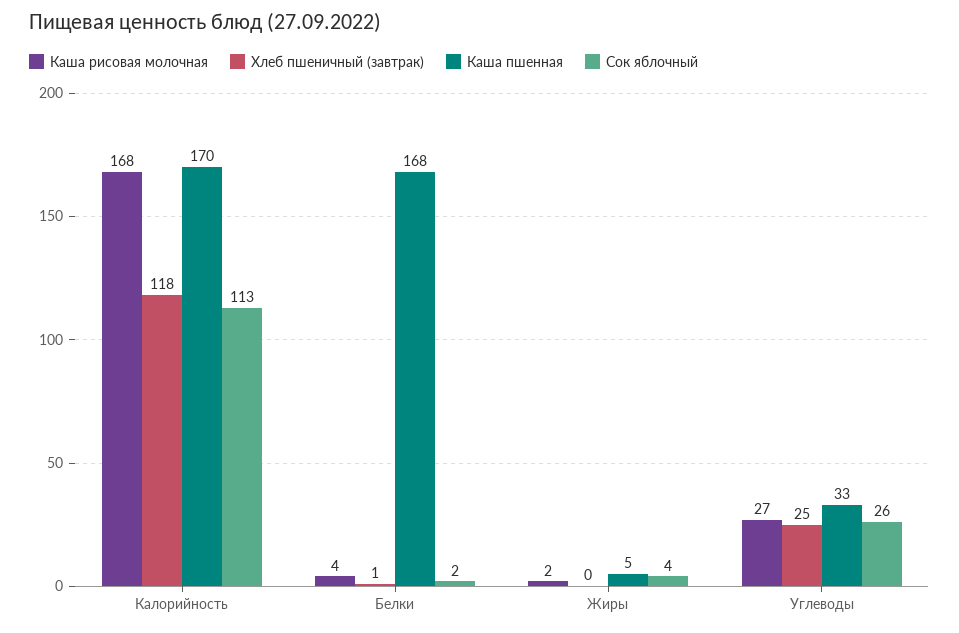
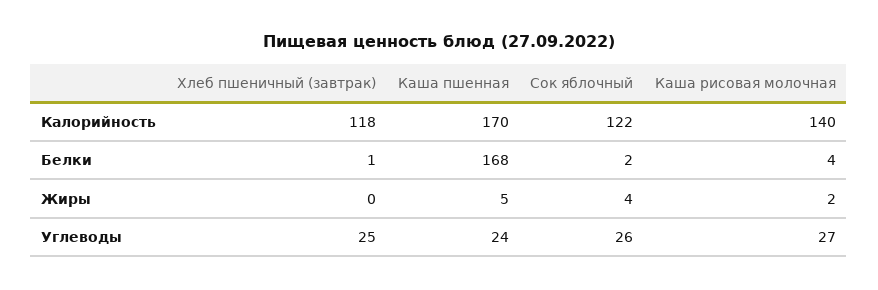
Каша рисовая молочная, Калорийность: 168 -> 140
Сок яблочный, Калорийность: 113 -> 122
Каша пшенная, Углеводы: 33 -> 24

